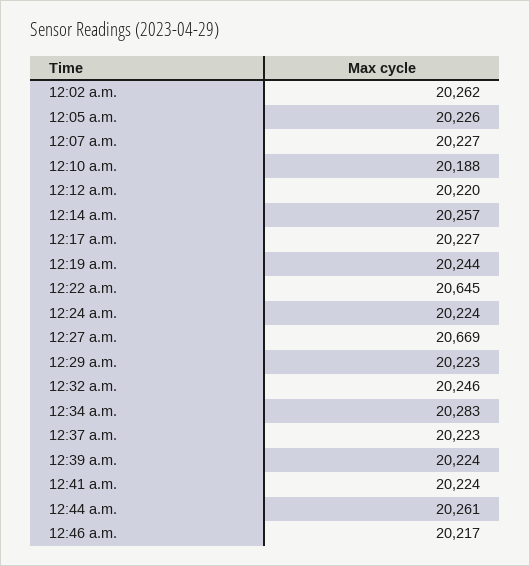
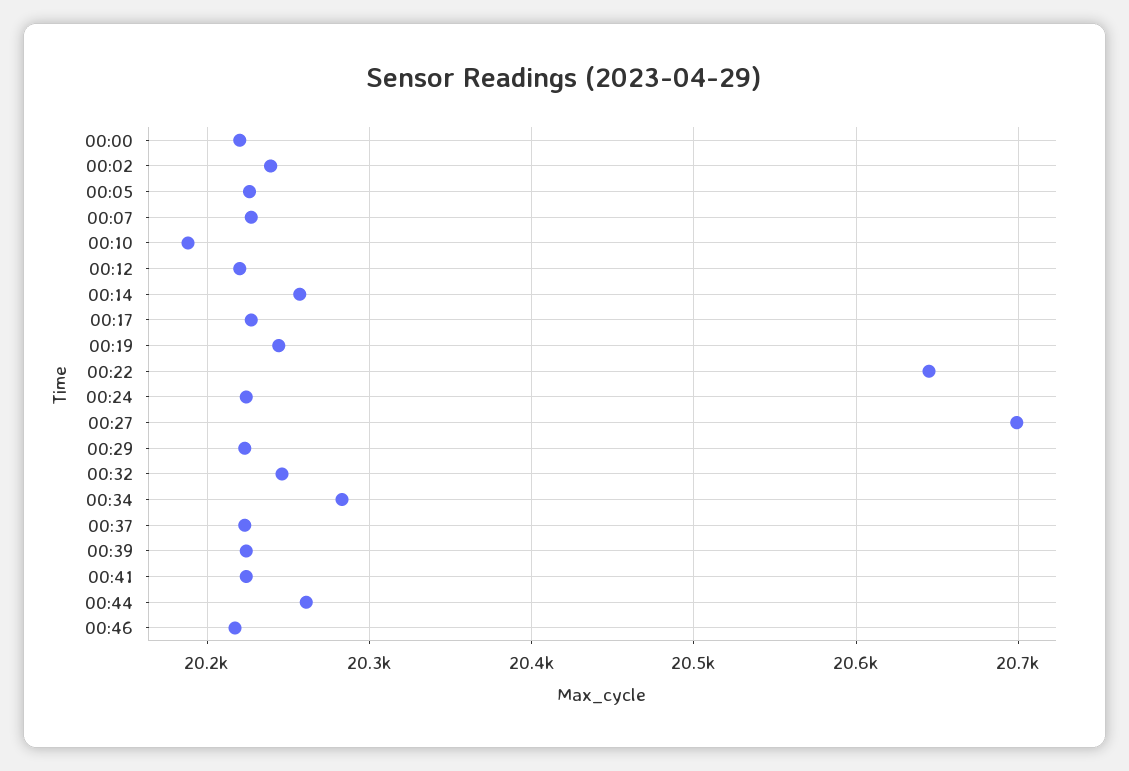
12:02 a.m.: 20262 -> 20240
12:27 a.m.: 20669 -> 20700
00:00: none -> 20220

